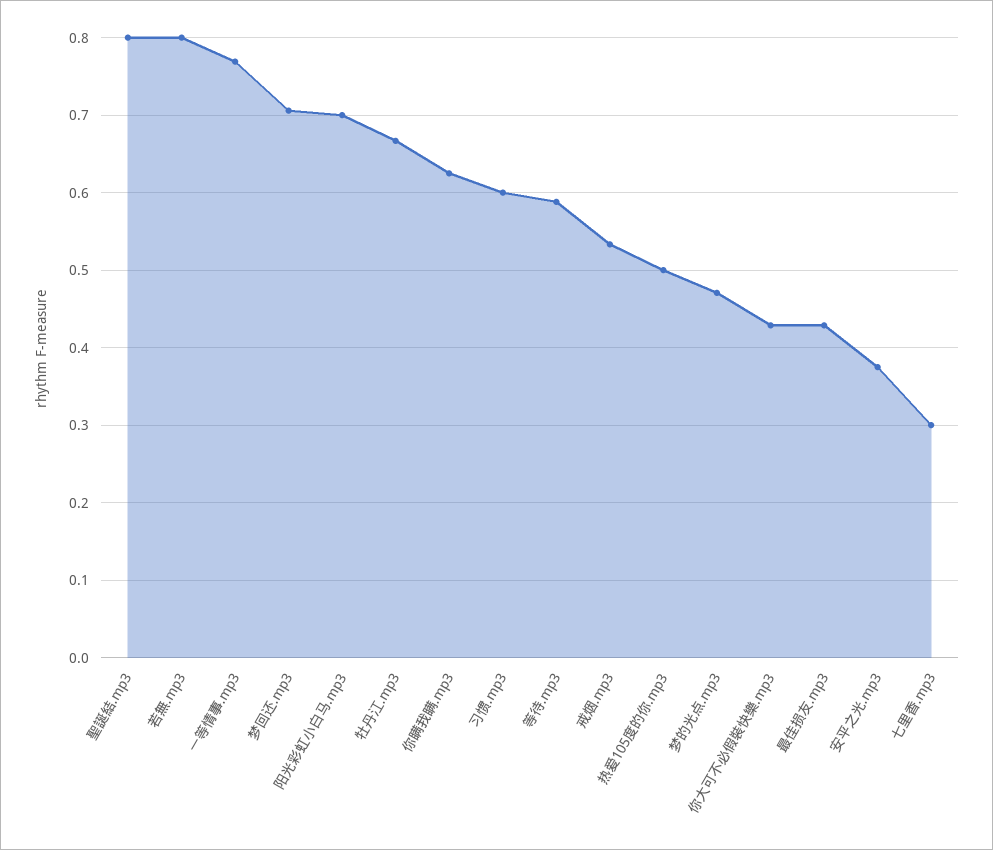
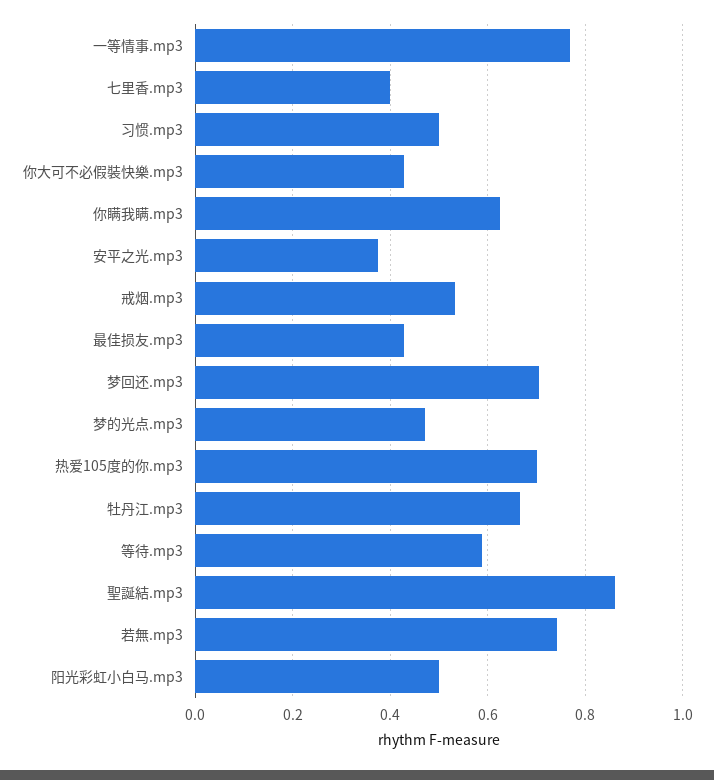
聖誕結.mp3: 0.8 -> 0.86
若無.mp3: 0.8 -> 0.74
阳光彩虹小白马.mp3: 0.7 -> 0.5
习惯.mp3: 0.6 -> 0.5
热爱105度的你.mp3: 0.5 -> 0.7
七里香.mp3: 0.3 -> 0.4

